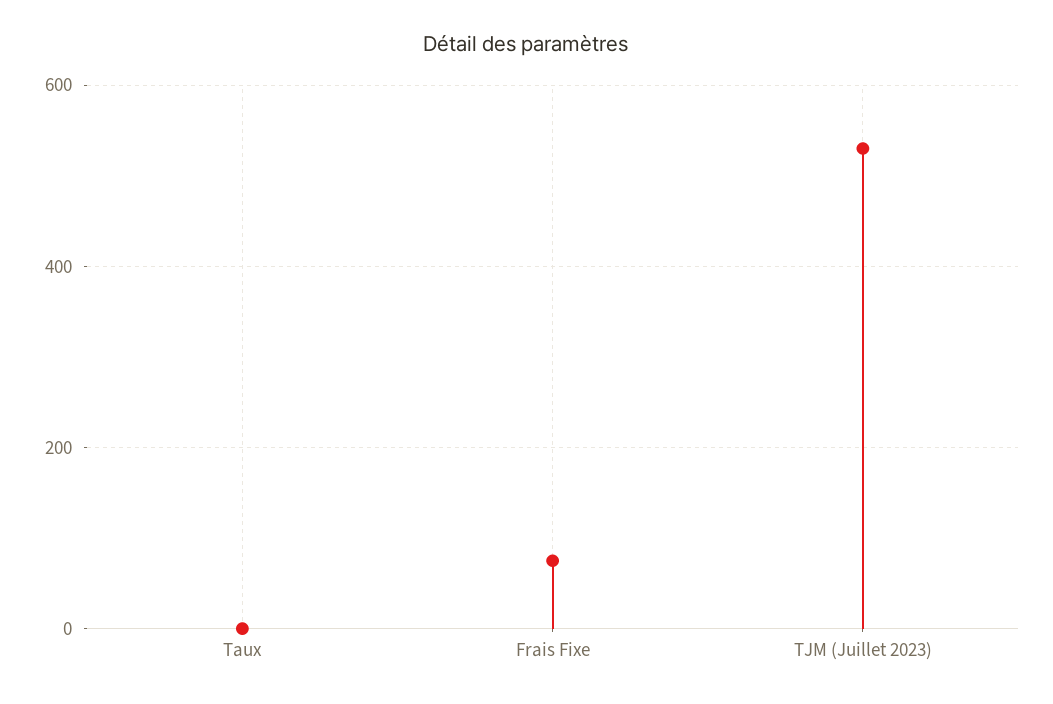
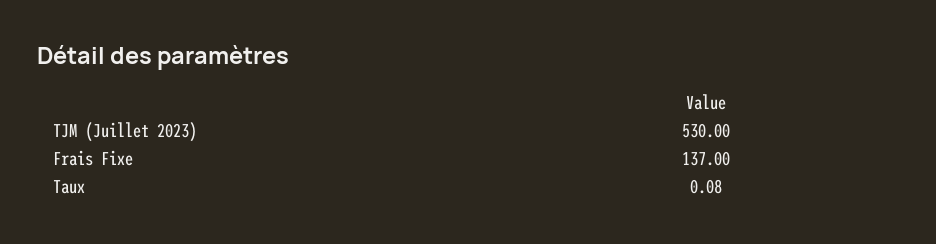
Frais Fixe: 80 -> 137

